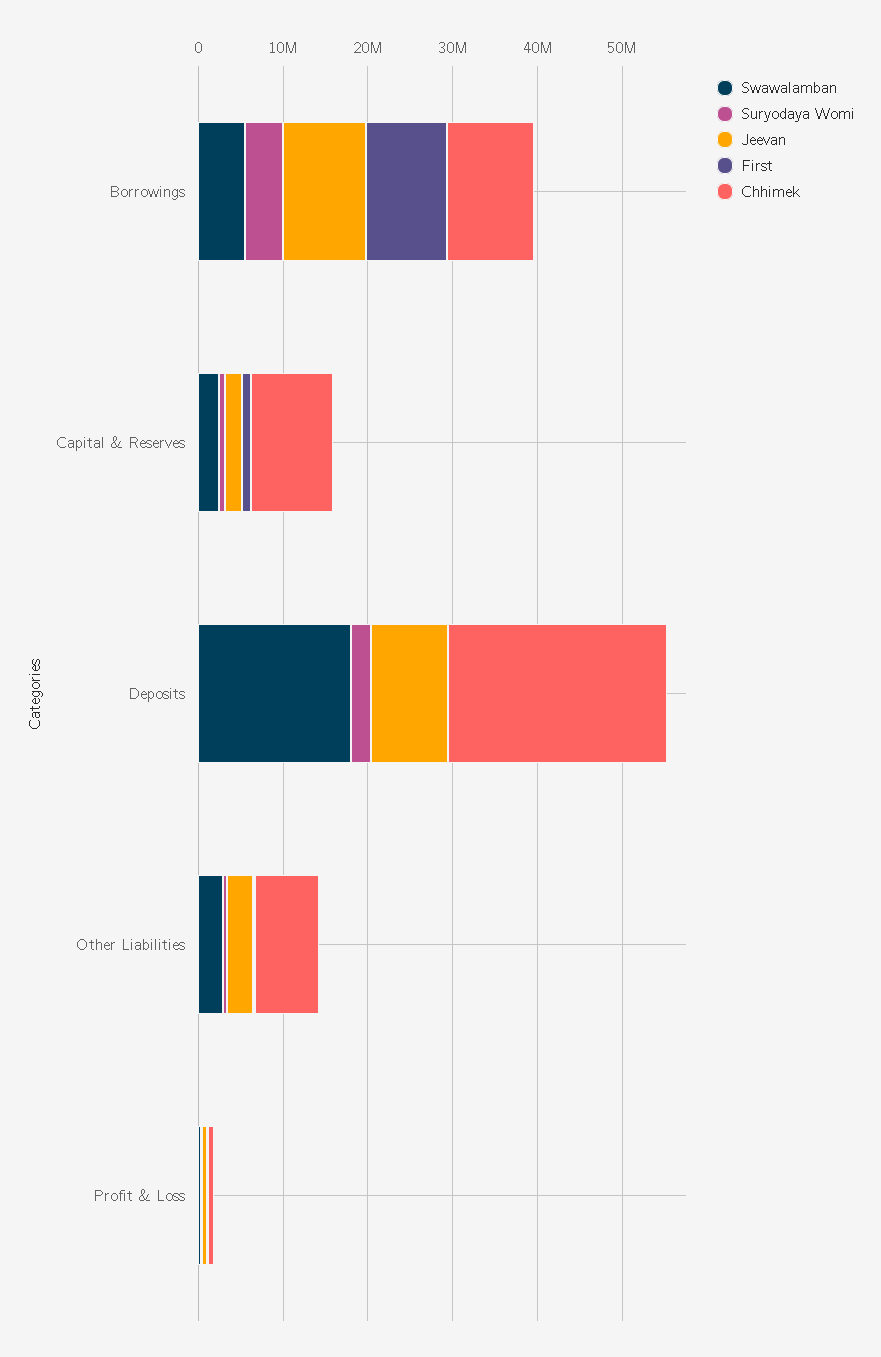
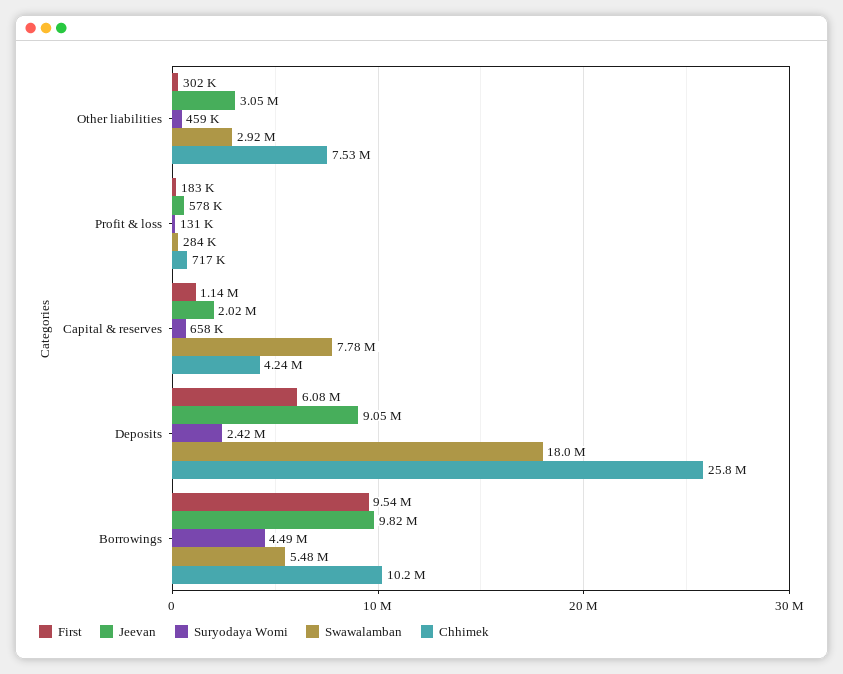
Swawalamban, Capital & Reserves: 2000000 -> 7780000
Chhimek, Capital & Reserves: 10000000 -> 4240000
First, Deposits: 0 -> 6080000

